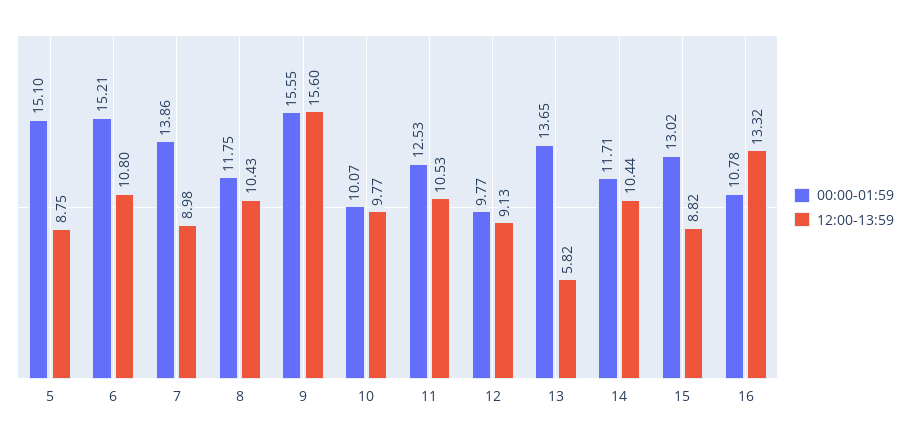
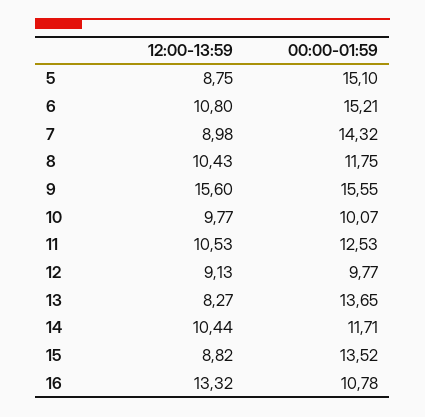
00:00-01:59, 7: 13.86 -> 14.32
12:00-13:59, 13: 5.82 -> 8.27
00:00-01:59, 15: 13.02 -> 13.52

